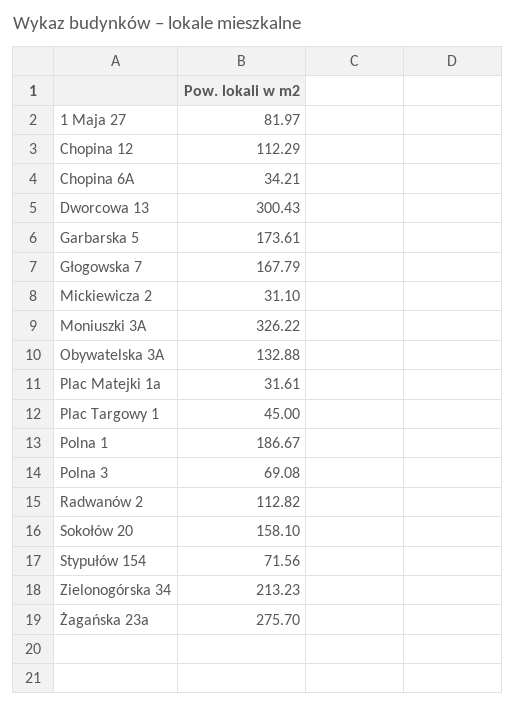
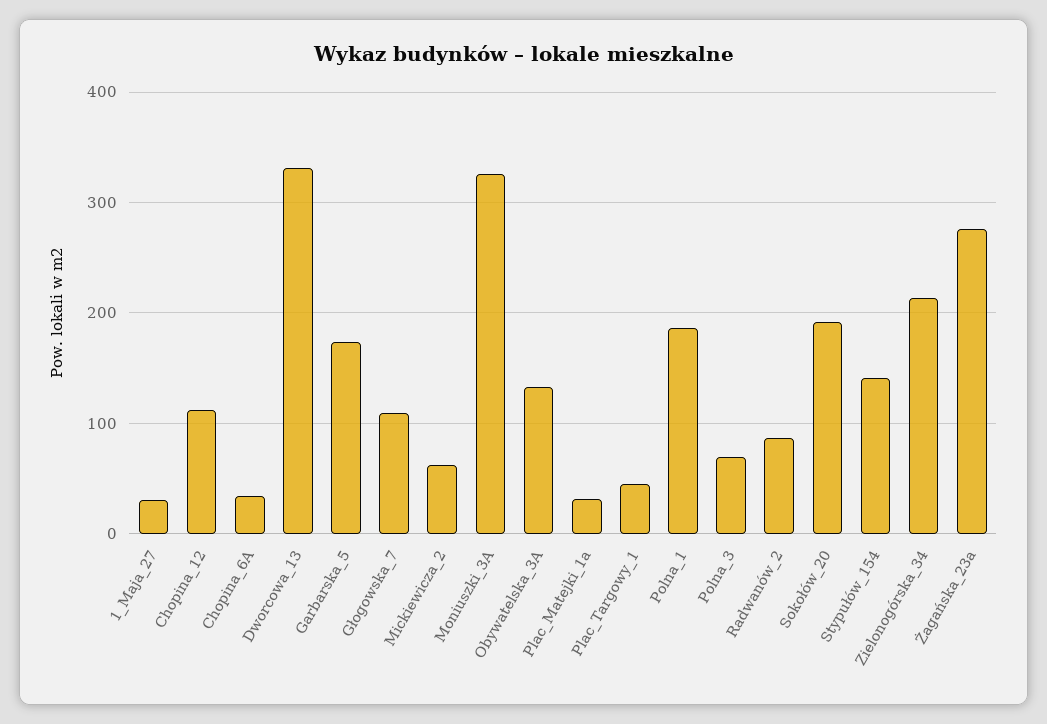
1 Maja 27: 81.97 -> 30
Dworcowa 13: 300.43 -> 330
Głogowska 7: 167.79 -> 110
Mickiewicza 2: 31.1 -> 60
Radwanów 2: 112.82 -> 90
Sokołów 20: 158.1 -> 190
Stypułów 154: 71.56 -> 140

